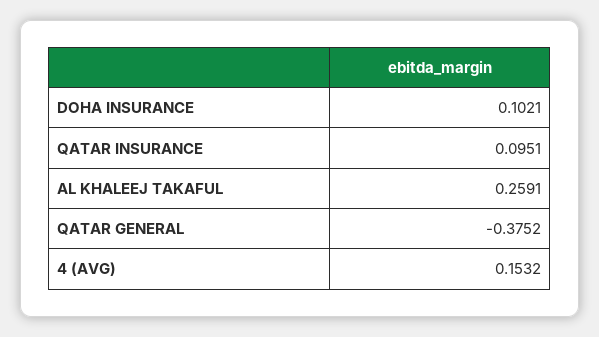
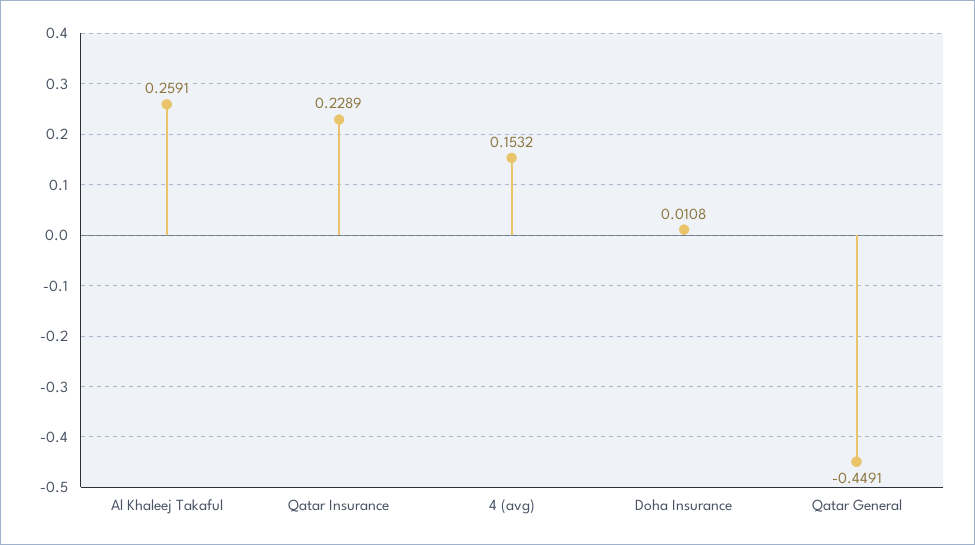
DOHA INSURANCE: 0.1021 -> 0.0108
QATAR INSURANCE: 0.0951 -> 0.2289
QATAR GENERAL: -0.3752 -> -0.4491

